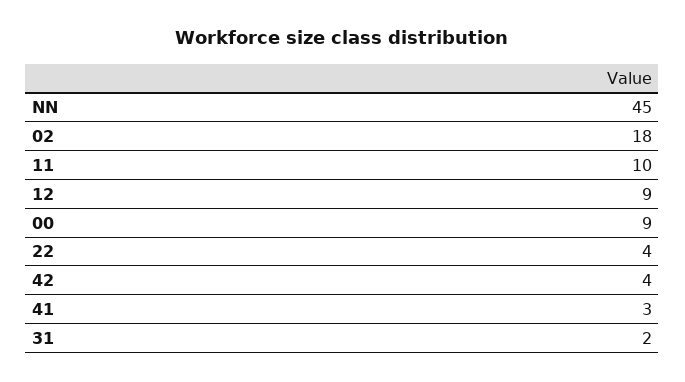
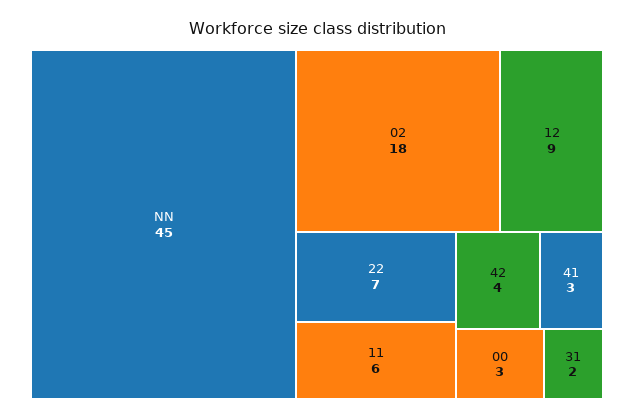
11: 10 -> 6
00: 9 -> 3
22: 4 -> 7

